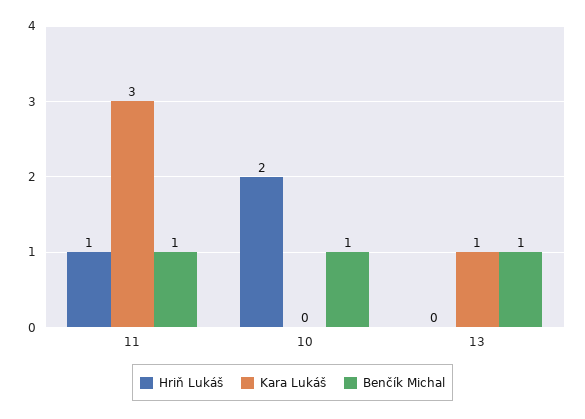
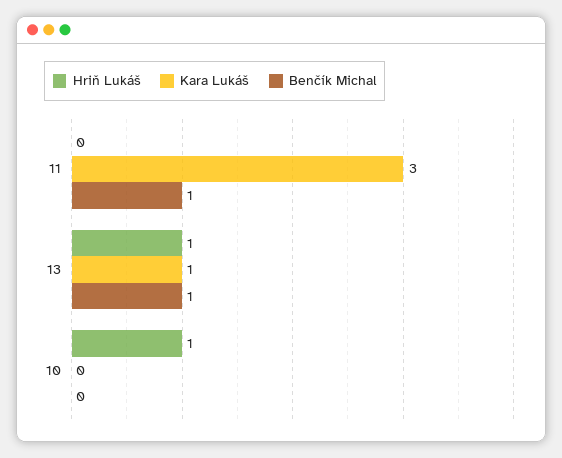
Hriň Lukáš, 11: 1 -> 0
Hriň Lukáš, 10: 2 -> 1
Benčík Michal, 10: 1 -> 0
Hriň Lukáš, 13: 0 -> 1

